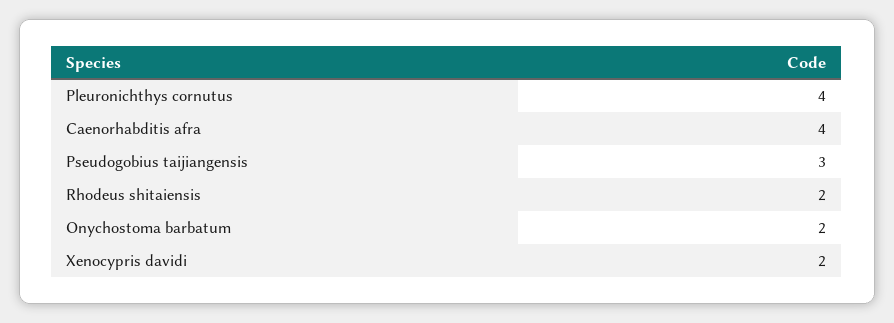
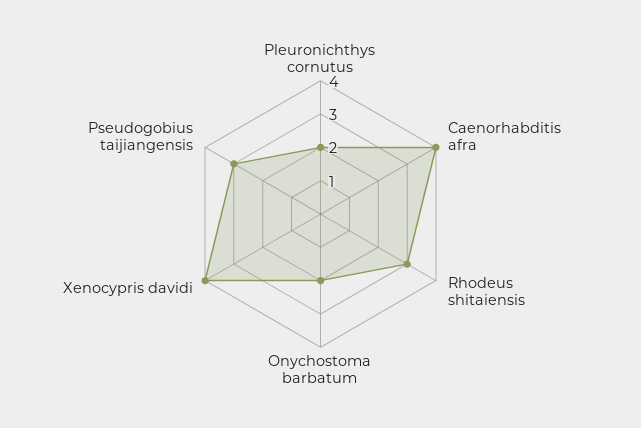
Pleuronichthys cornutus: 4 -> 2
Rhodeus shitaiensis: 2 -> 3
Xenocypris davidi: 2 -> 4

